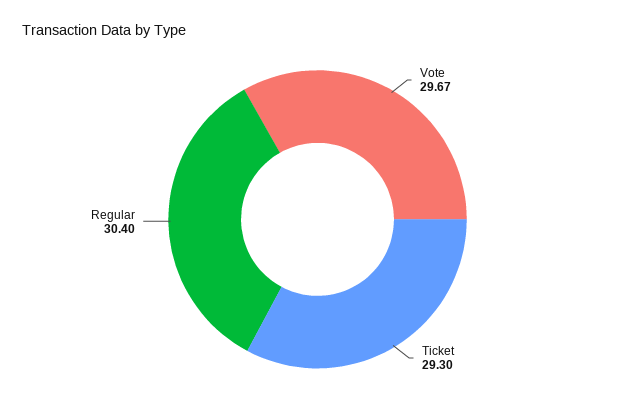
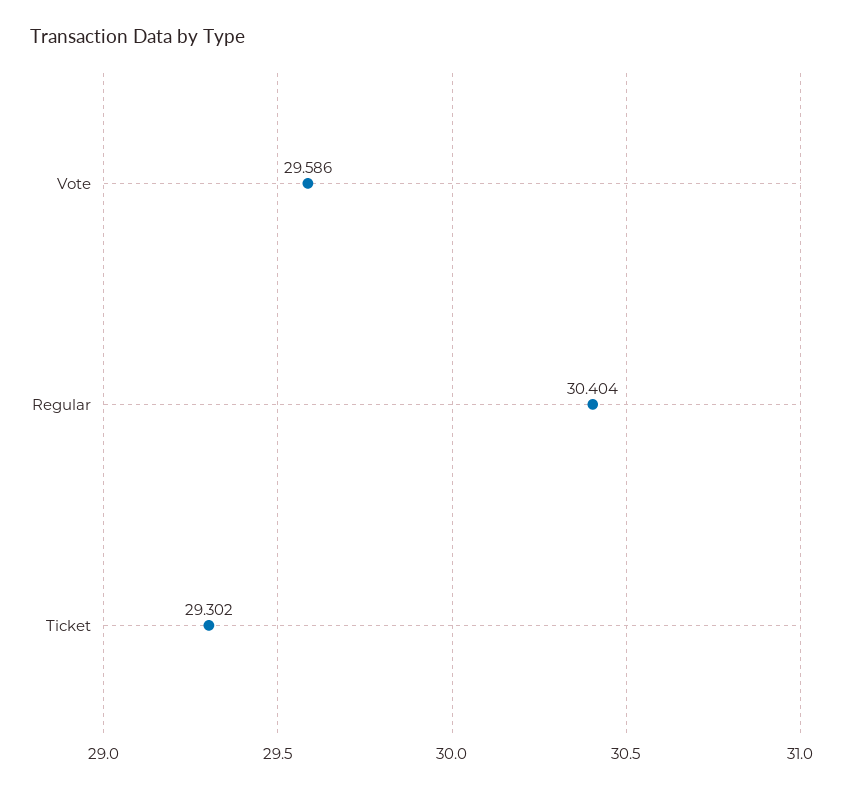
Vote: 29.67 -> 29.586

